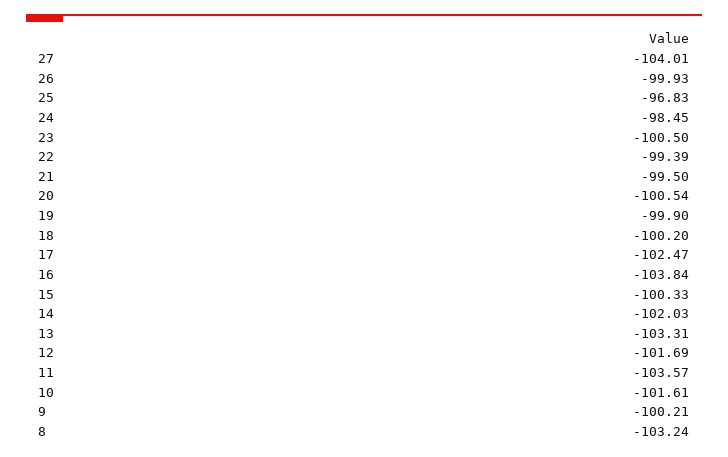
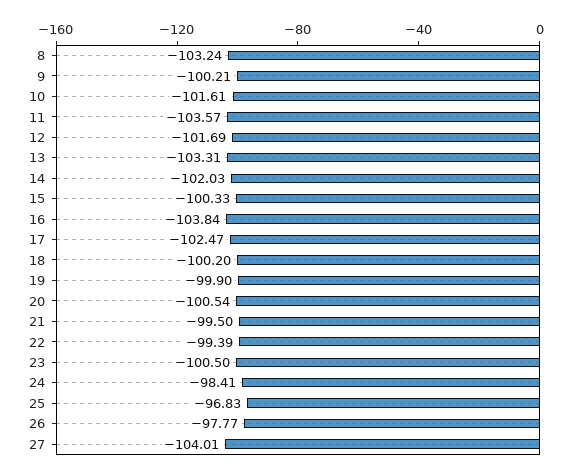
26: -99.93 -> -97.77
24: -98.45 -> -98.41

